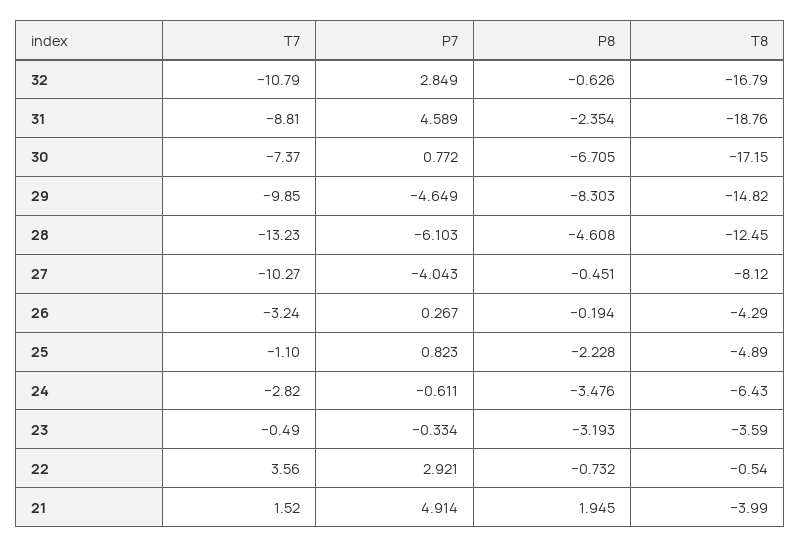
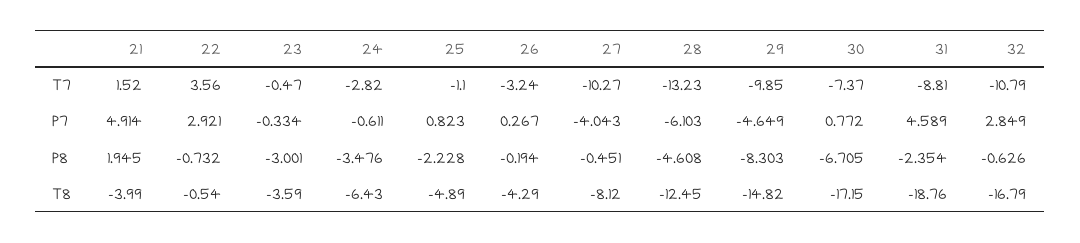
T7, 23: -0.49 -> -0.47
P8, 23: -3.193 -> -3.001

